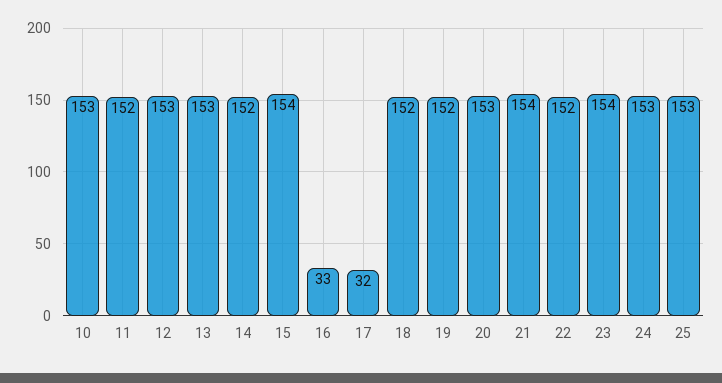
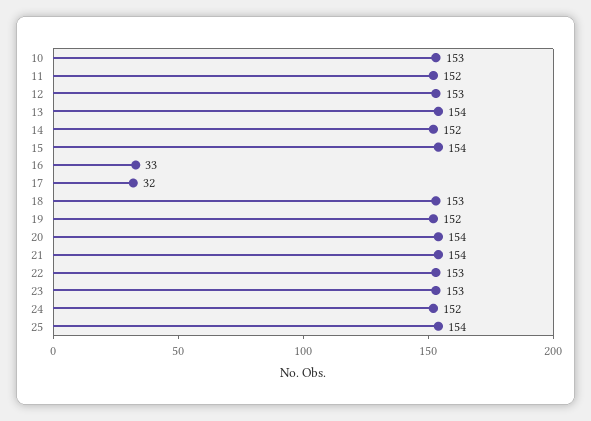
13: 153 -> 154
18: 152 -> 153
20: 153 -> 154
22: 152 -> 153
23: 154 -> 153
24: 153 -> 152
25: 153 -> 154

